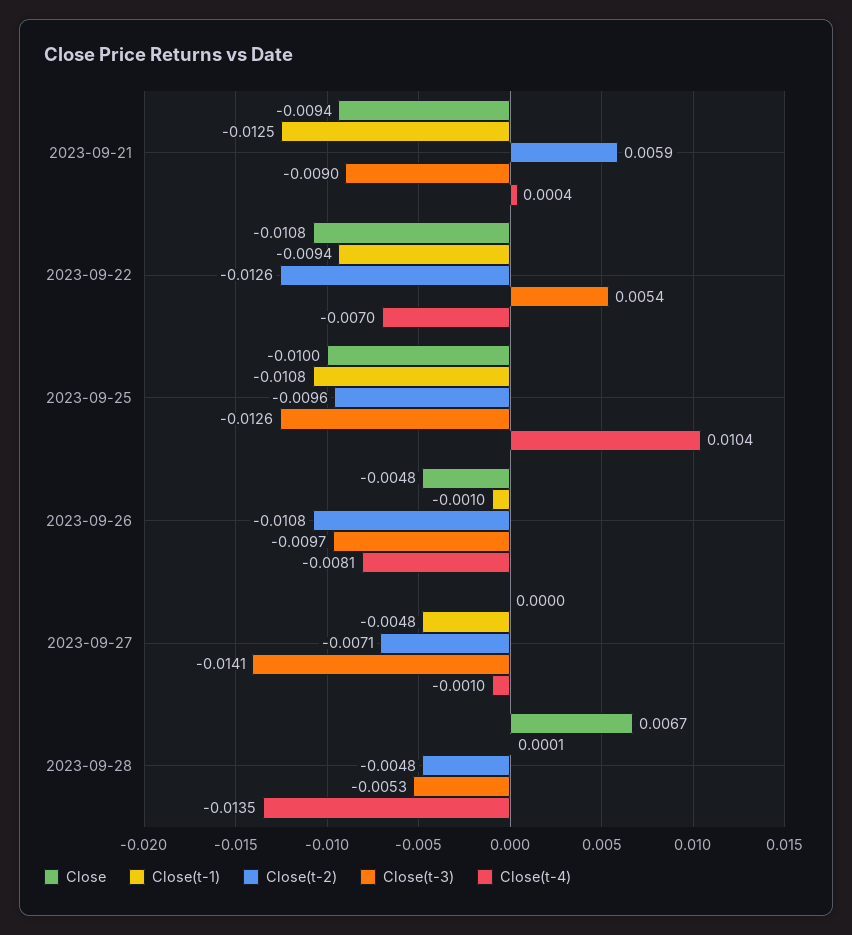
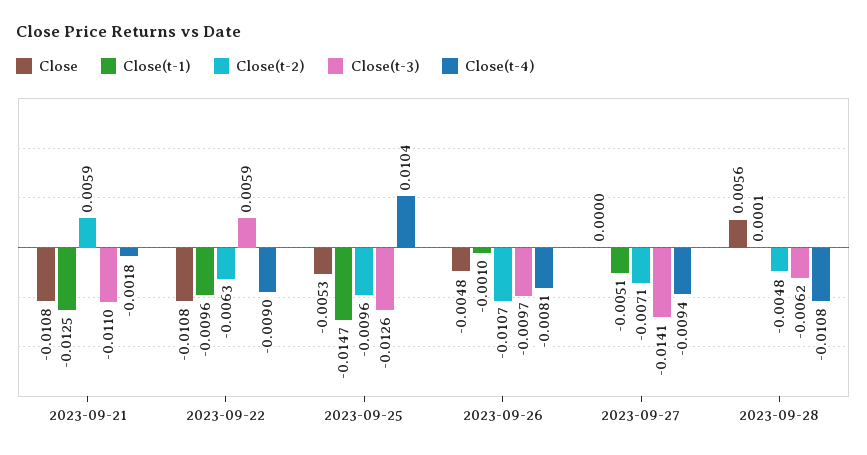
Close, 2023-09-21: -0.0094 -> -0.0108
Close(t-3), 2023-09-21: -0.009 -> -0.011
Close(t-4), 2023-09-21: 0.0004 -> -0.0018
Close(t-1), 2023-09-22: -0.0094 -> -0.0096
Close(t-2), 2023-09-22: -0.0126 -> -0.0063
Close(t-3), 2023-09-22: 0.0054 -> 0.0059
Close(t-4), 2023-09-22: -0.007 -> -0.009
Close, 2023-09-25: -0.01 -> -0.0053
Close(t-1), 2023-09-25: -0.0108 -> -0.0147
Close(t-2), 2023-09-26: -0.0108 -> -0.0107
Close(t-1), 2023-09-27: -0.0048 -> -0.0051
Close(t-4), 2023-09-27: -0.001 -> -0.0094
Close, 2023-09-28: 0.0067 -> 0.0056
Close(t-3), 2023-09-28: -0.0053 -> -0.0062
Close(t-4), 2023-09-28: -0.0135 -> -0.0108

